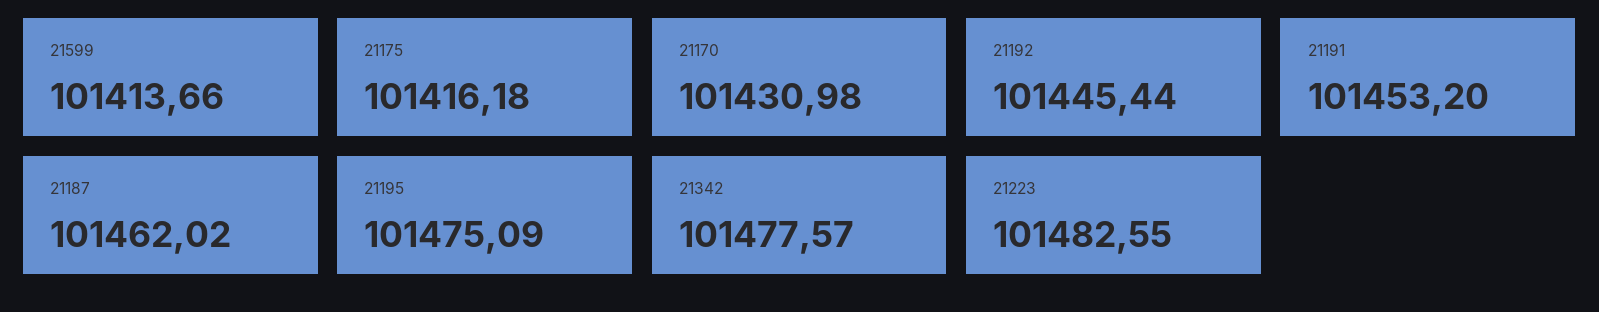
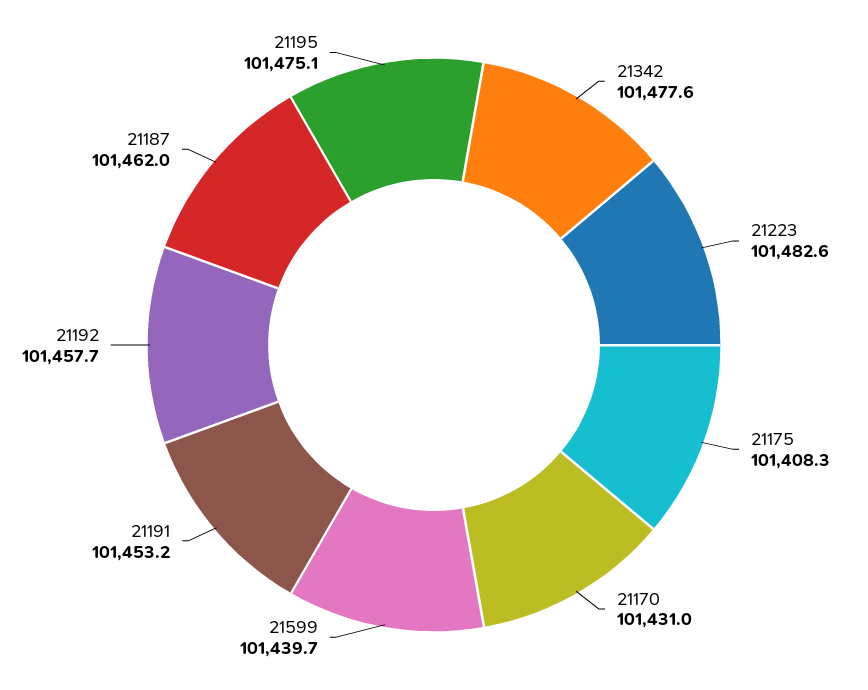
21599: 101413.66 -> 101439.7
21175: 101416.18 -> 101408.3
21192: 101445.44 -> 101457.7

